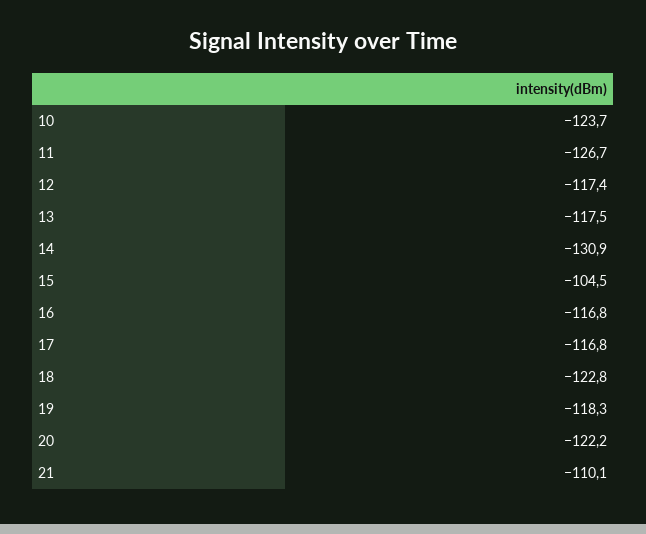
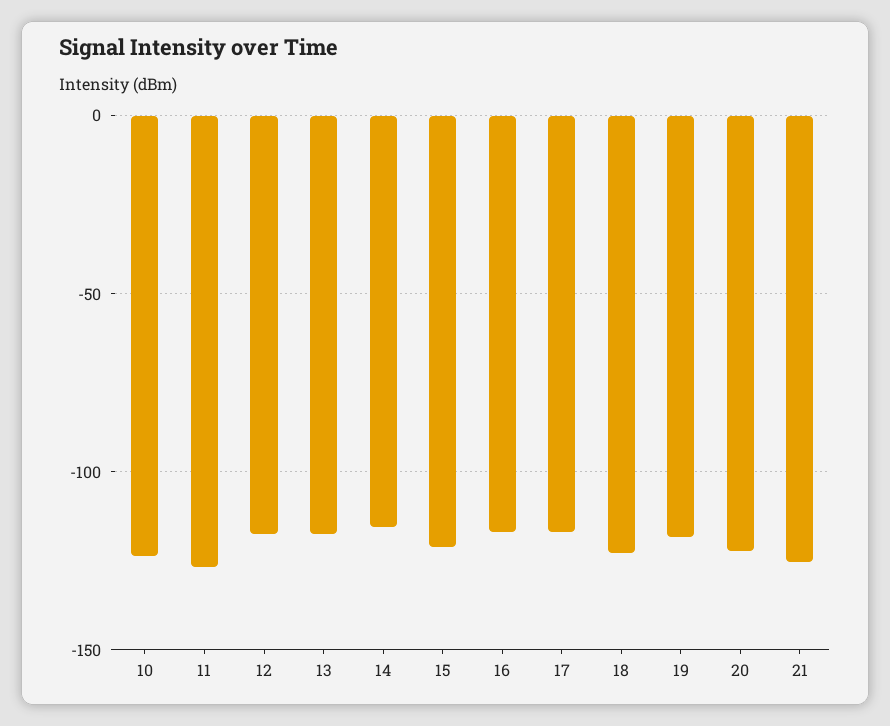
14: -130.9 -> -115
15: -104.5 -> -120
21: -110.1 -> -125

